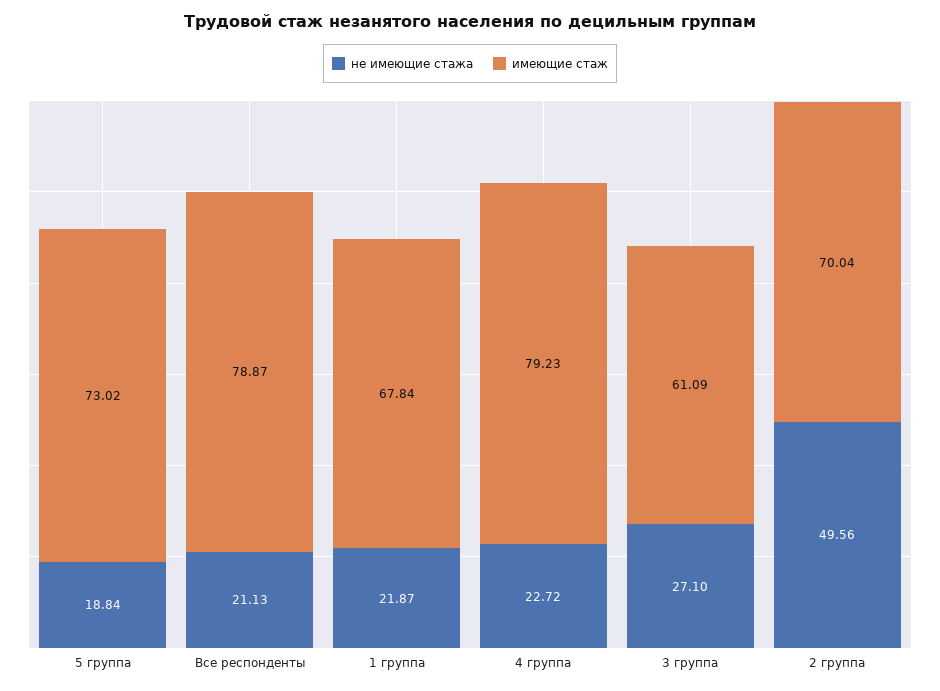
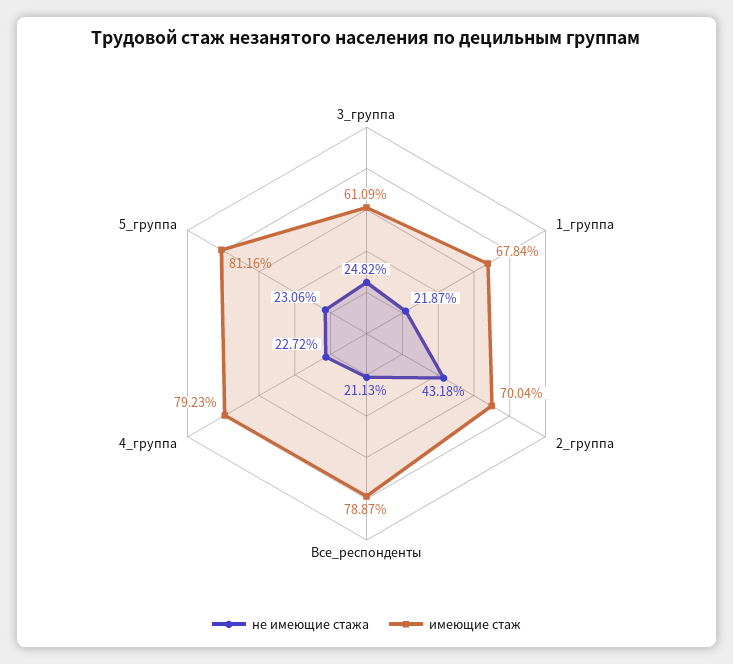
не имеющие стажа, 5 группа: 18.84 -> 23.06
имеющие стаж, 5 группа: 73.02 -> 81.16
не имеющие стажа, 3 группа: 27.1 -> 24.82
не имеющие стажа, 2 группа: 49.56 -> 43.18

